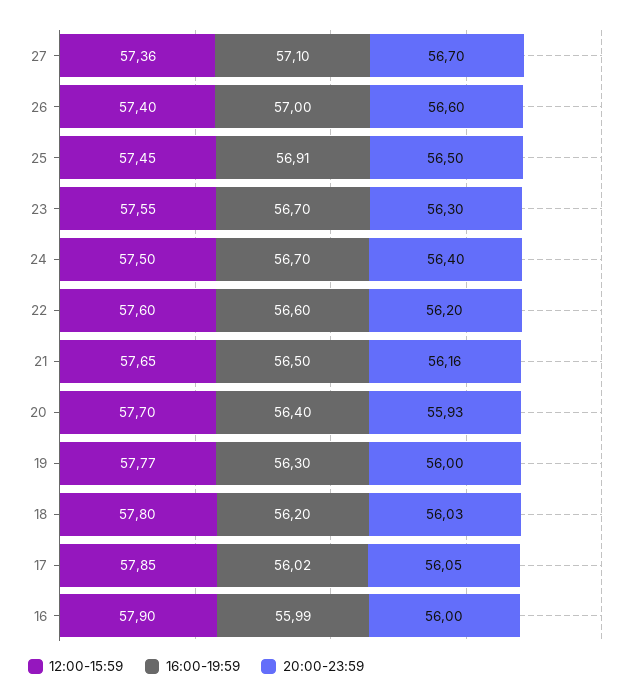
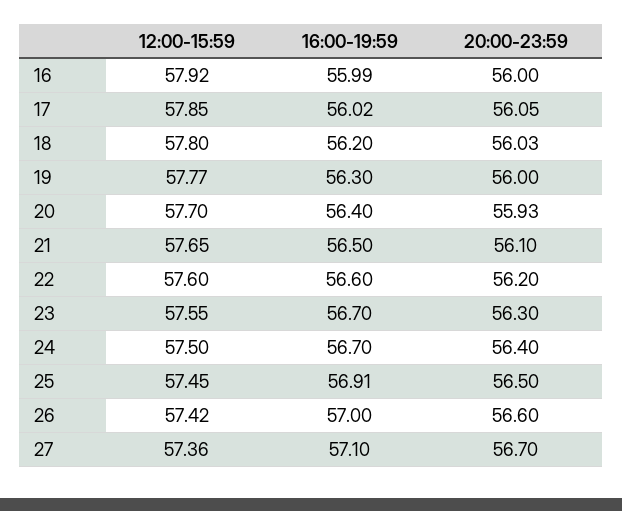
12:00-15:59, 26: 57.4 -> 57.42
20:00-23:59, 21: 56.16 -> 56.1
12:00-15:59, 16: 57.9 -> 57.92

